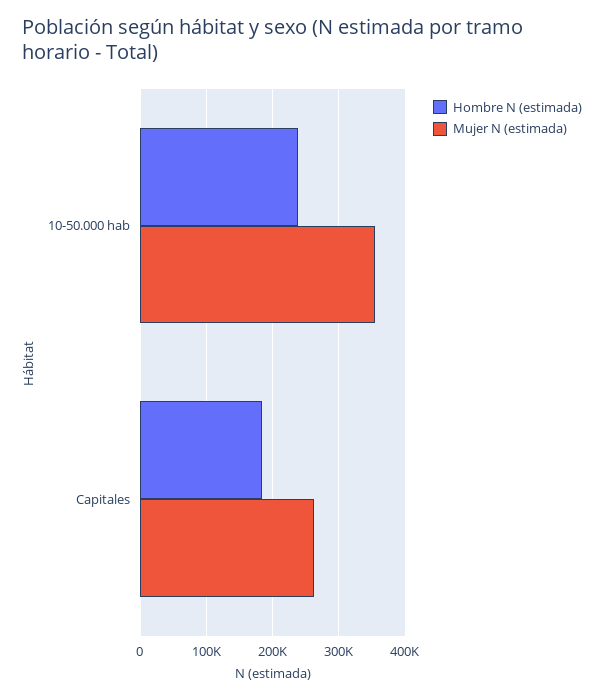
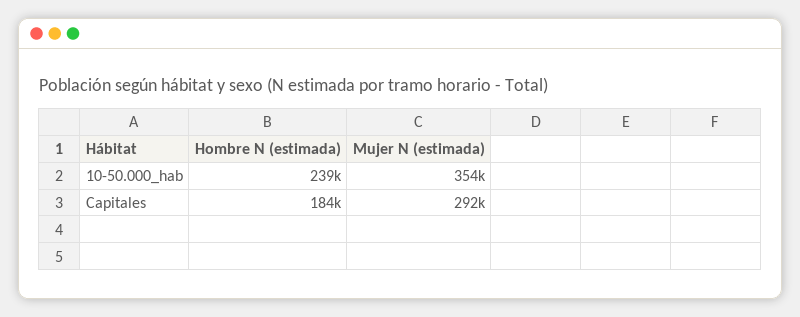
Mujer N (estimada), Capitales: 260000 -> 292000

